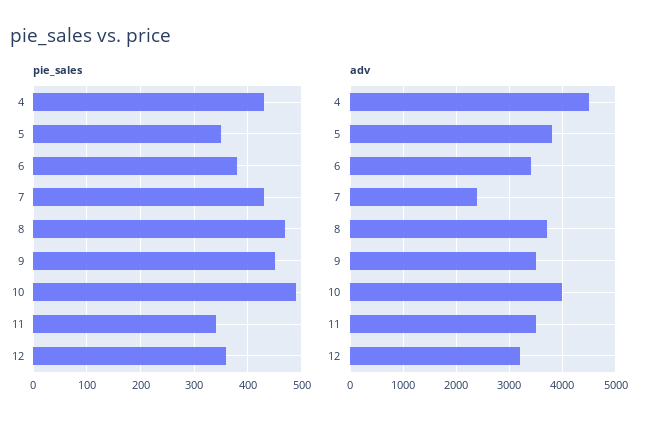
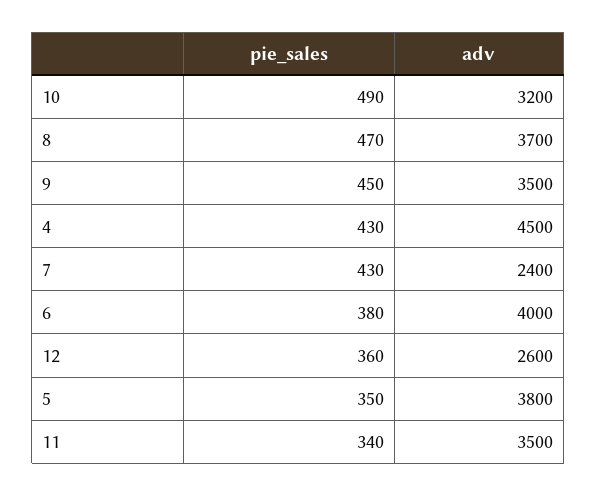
adv, 6: 3400 -> 4000
adv, 10: 4000 -> 3200
adv, 12: 3200 -> 2600

